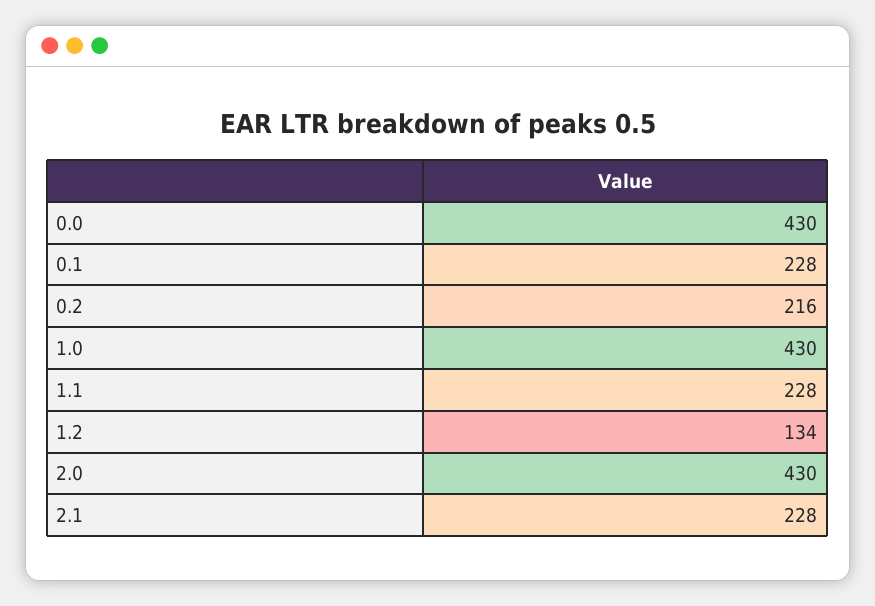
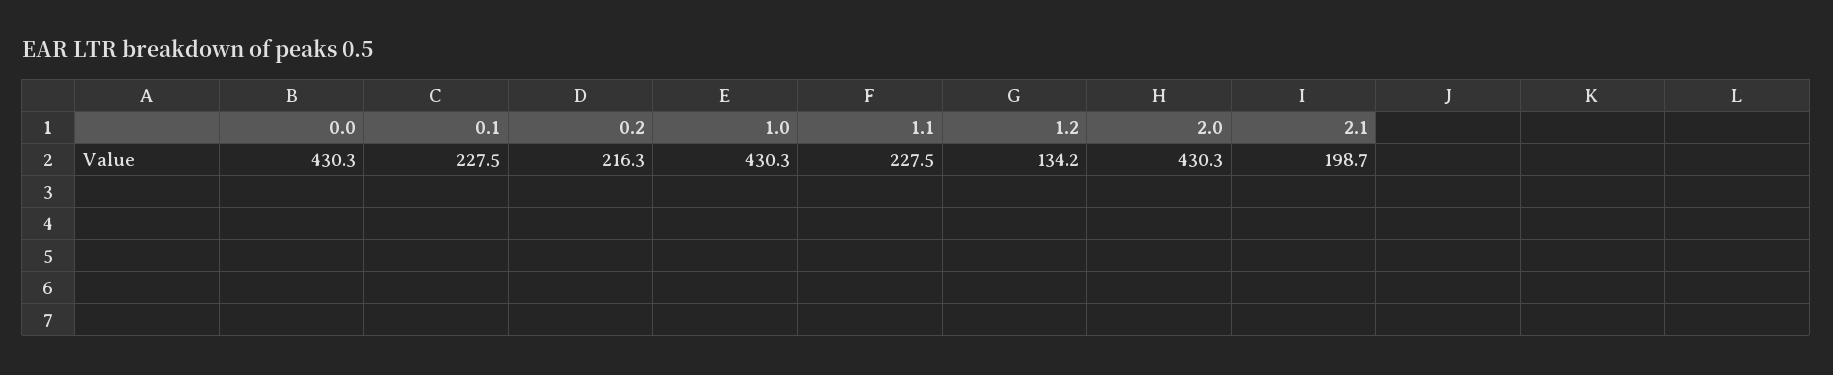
2.1: 228 -> 198.7

